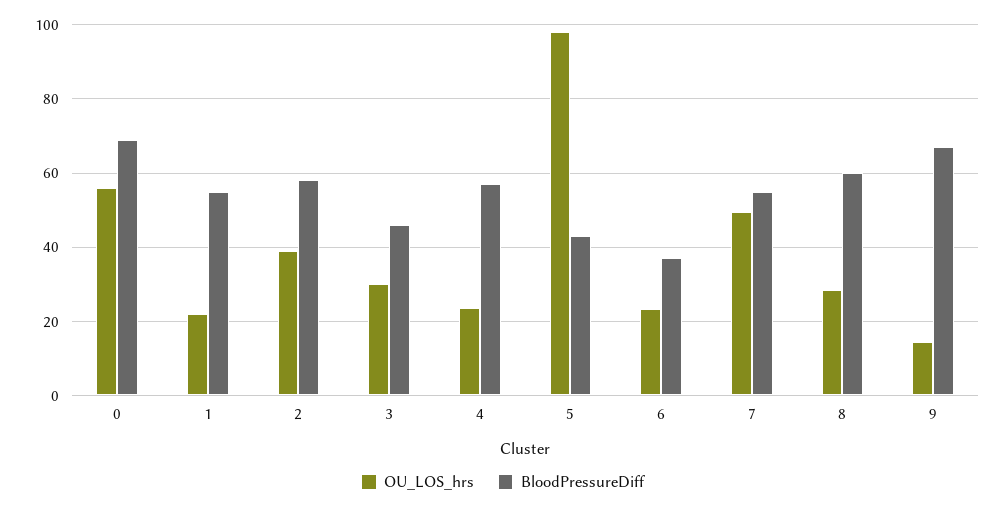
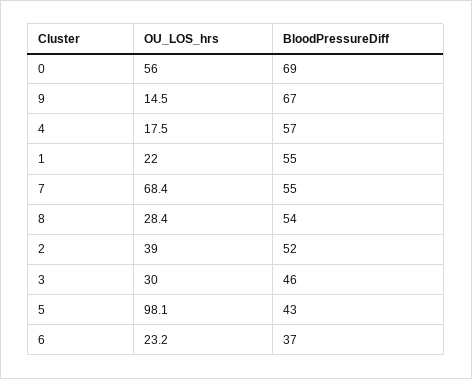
BloodPressureDiff, 2: 58 -> 52
OU_LOS_hrs, 4: 24 -> 17.5
OU_LOS_hrs, 7: 50 -> 68.4
BloodPressureDiff, 8: 60 -> 54

